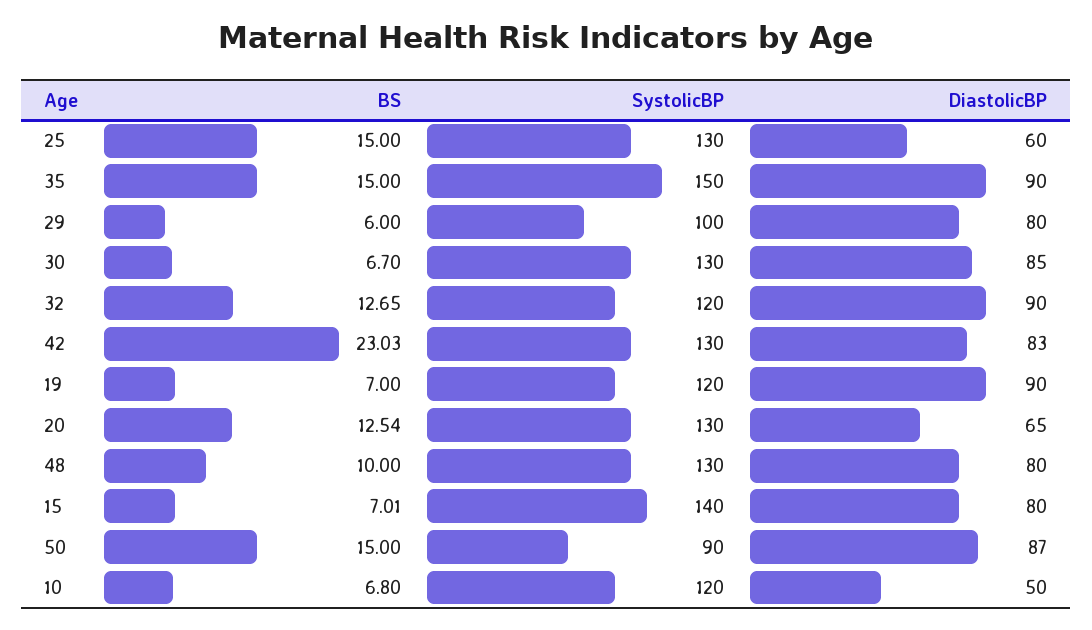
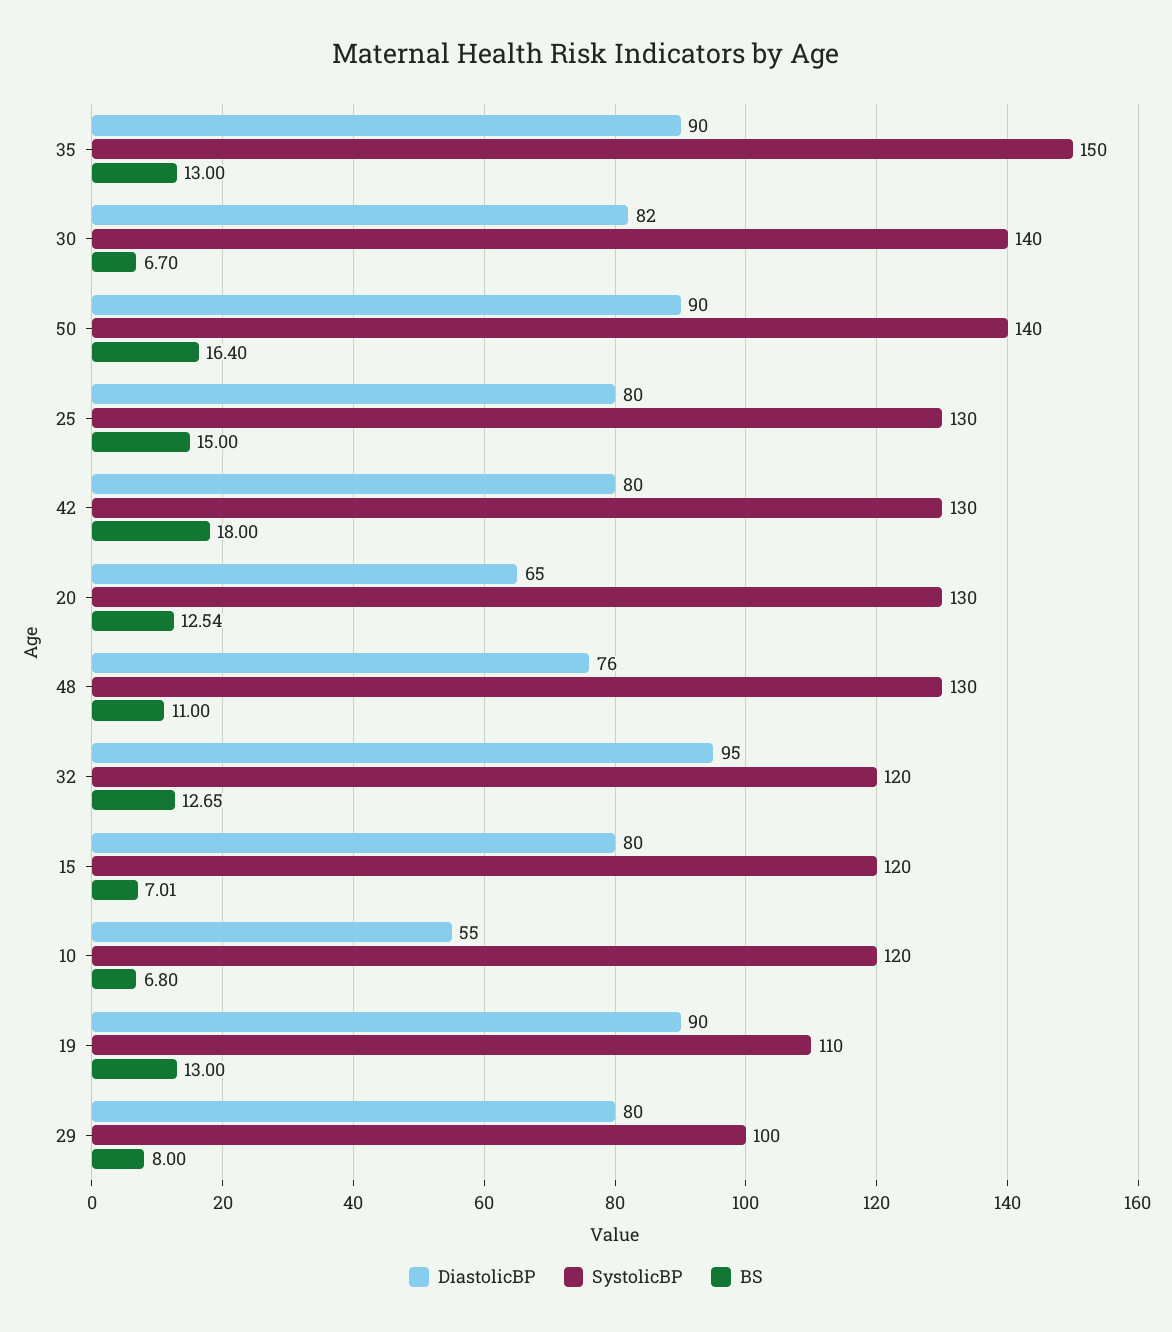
DiastolicBP, 25: 60 -> 80
BS, 35: 15 -> 13
BS, 29: 6 -> 8
SystolicBP, 30: 130 -> 140
DiastolicBP, 30: 85 -> 82
DiastolicBP, 32: 90 -> 95
BS, 42: 23.03 -> 18
DiastolicBP, 42: 83 -> 80
BS, 19: 7 -> 13
SystolicBP, 19: 120 -> 110
BS, 48: 10 -> 11
DiastolicBP, 48: 80 -> 76
SystolicBP, 15: 140 -> 120
BS, 50: 15 -> 16.4
SystolicBP, 50: 90 -> 140
DiastolicBP, 50: 87 -> 90
DiastolicBP, 10: 50 -> 55

